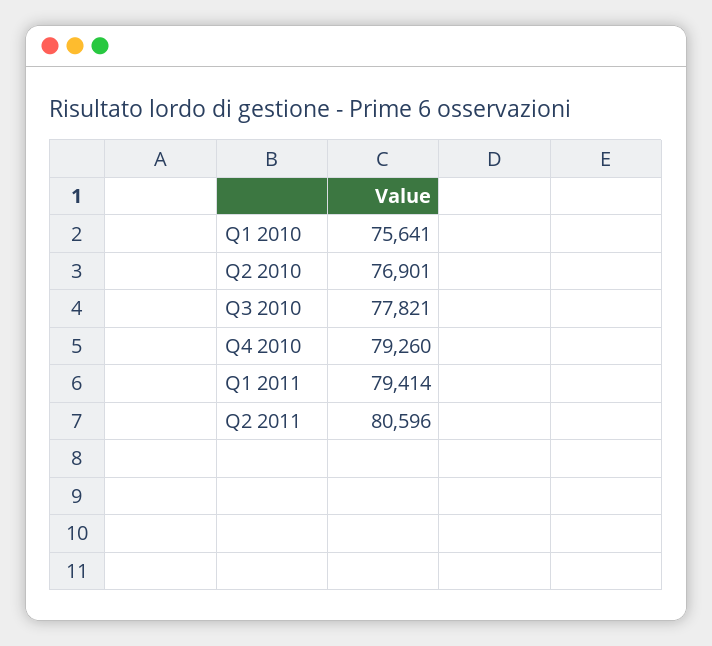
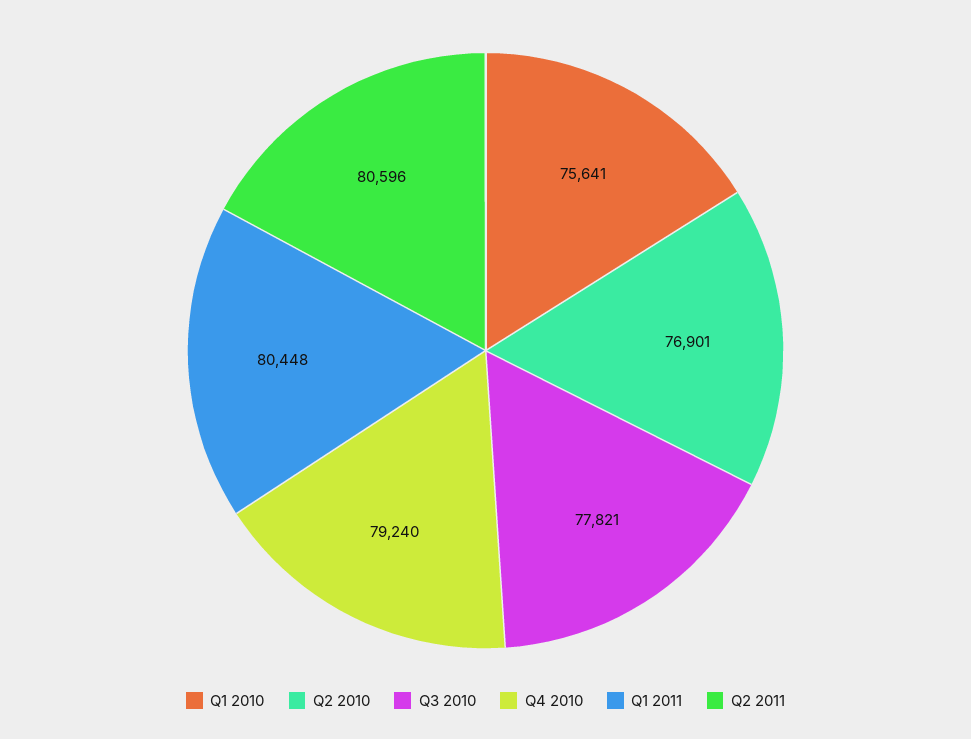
Q4 2010: 79260 -> 79240
Q1 2011: 79414 -> 80448

